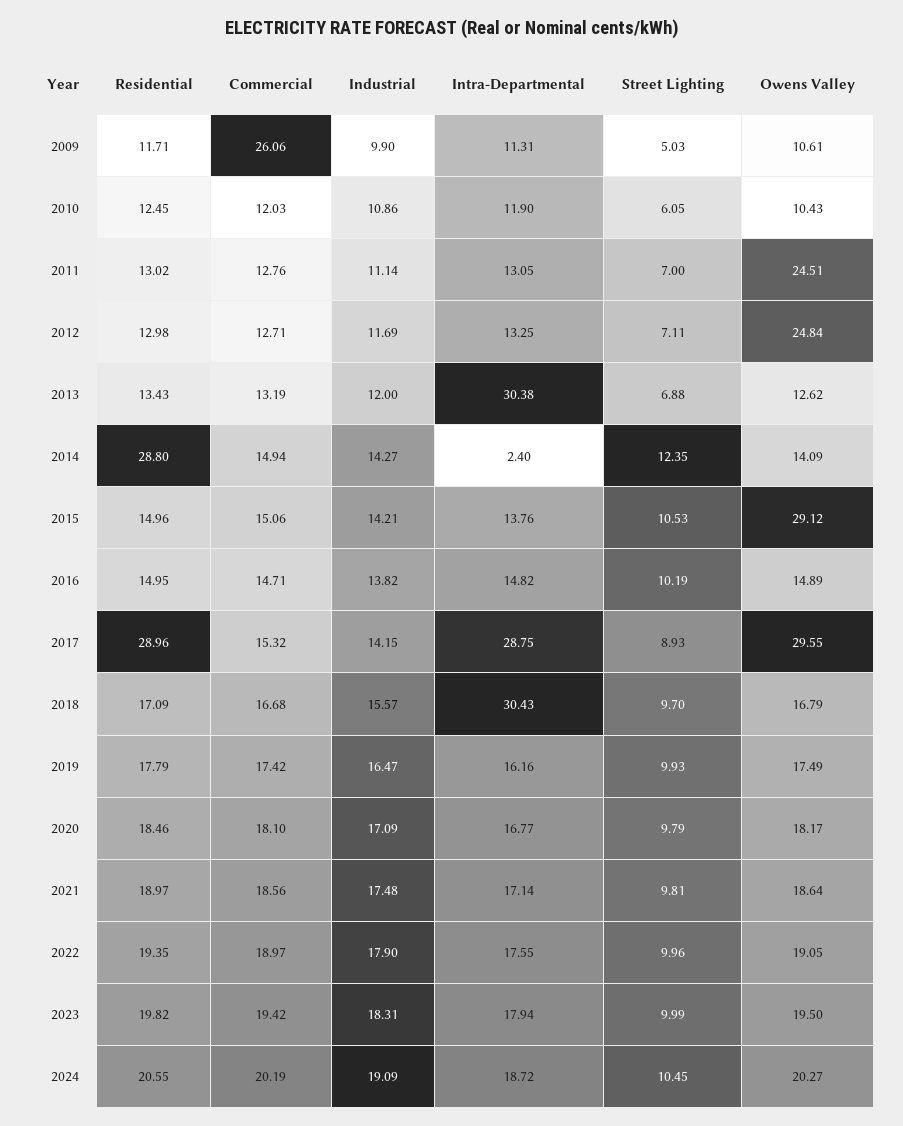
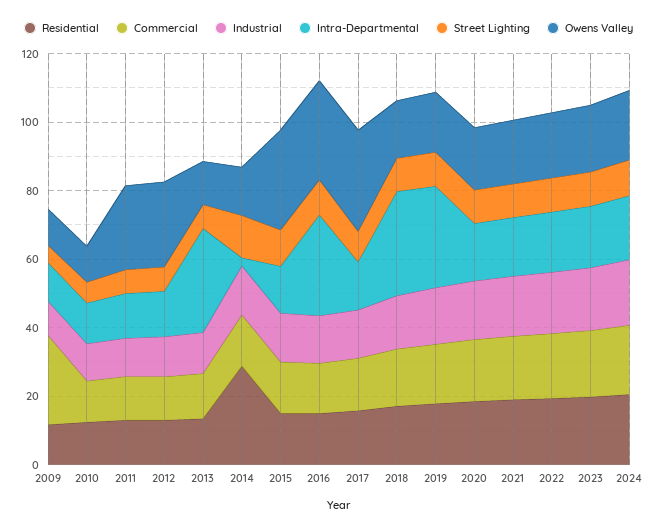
Intra-Departmental, 2016: 14.82 -> 30
Owens Valley, 2016: 14.89 -> 30
Residential, 2017: 28.96 -> 15
Intra-Departmental, 2017: 28.75 -> 15
Intra-Departmental, 2019: 16.16 -> 30

